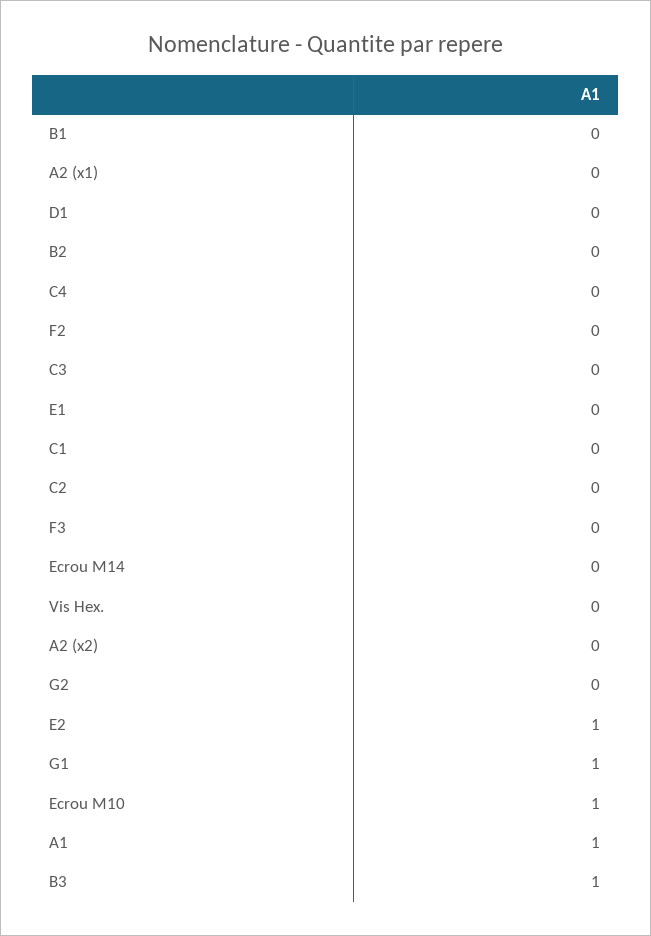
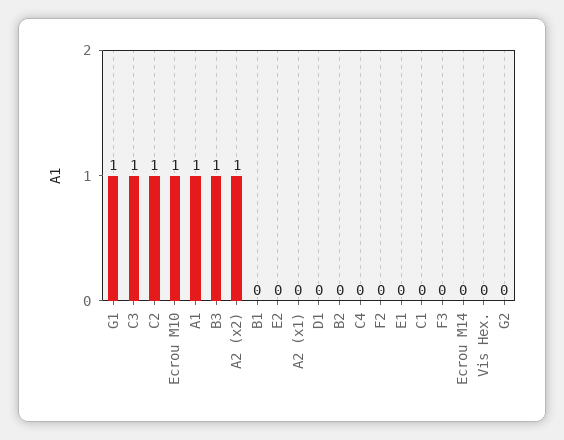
C3: 0 -> 1
C2: 0 -> 1
A2 (x2): 0 -> 1
E2: 1 -> 0

